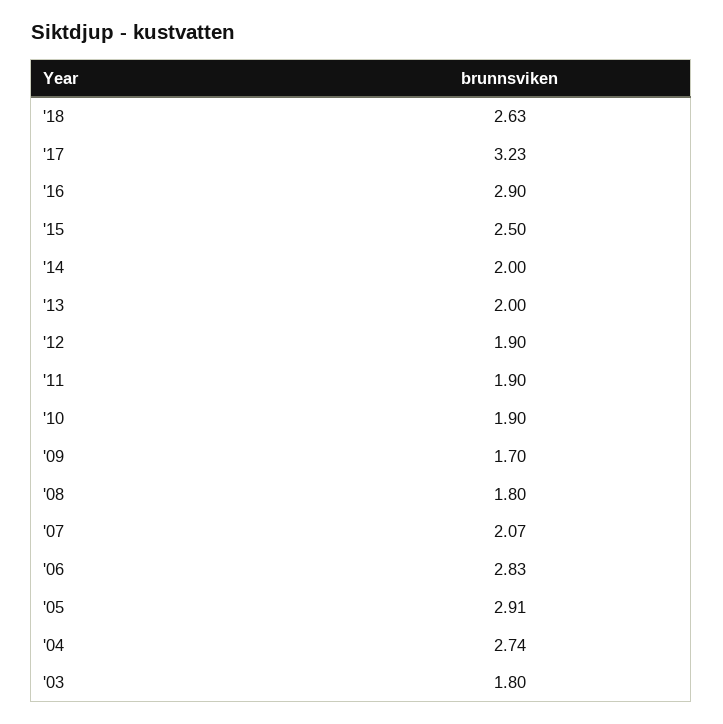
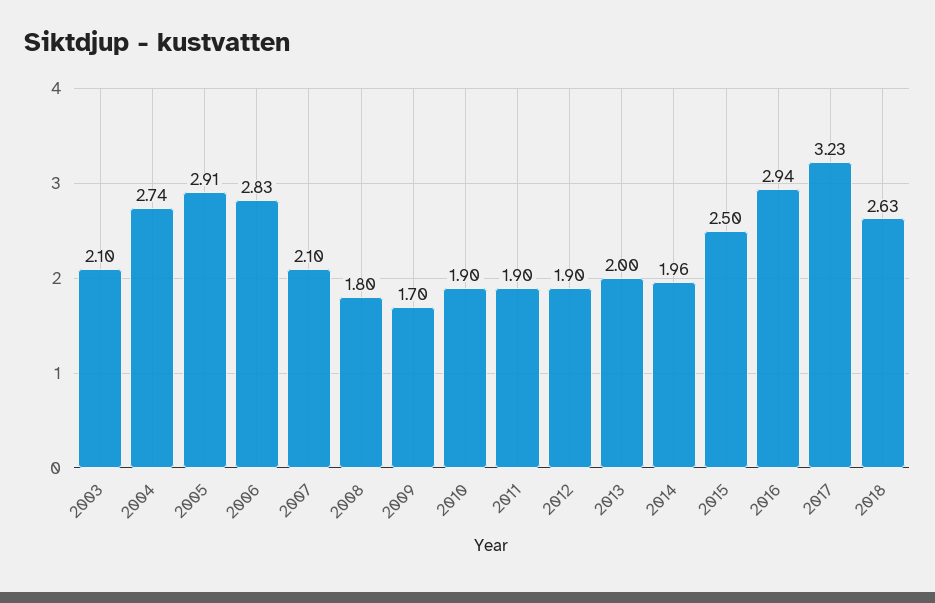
'16: 2.9 -> 2.94
'14: 2 -> 1.96
'07: 2.07 -> 2.1
'03: 1.8 -> 2.1

